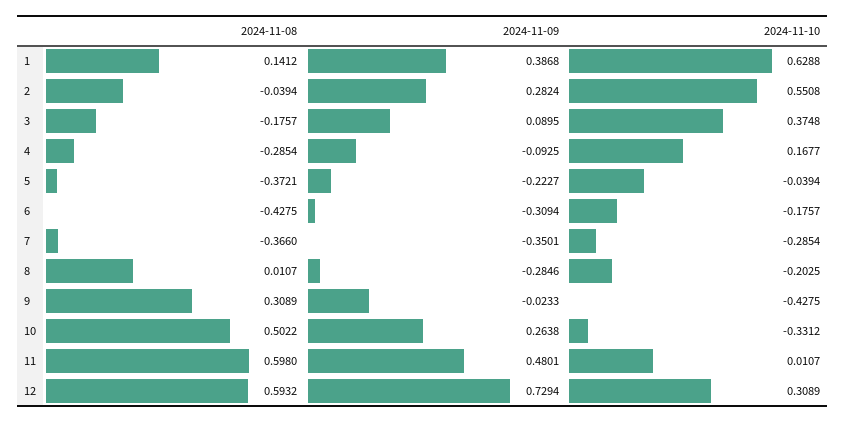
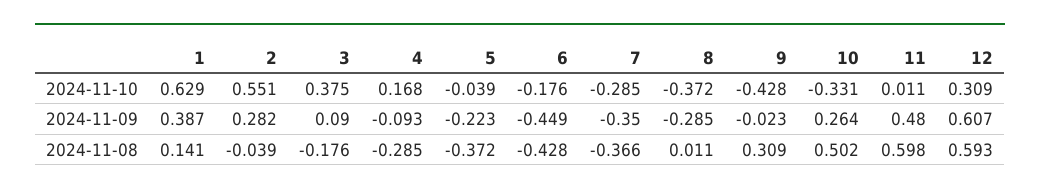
2024-11-09, 6: -0.3094 -> -0.449
2024-11-10, 8: -0.2025 -> -0.372
2024-11-09, 12: 0.7294 -> 0.607

